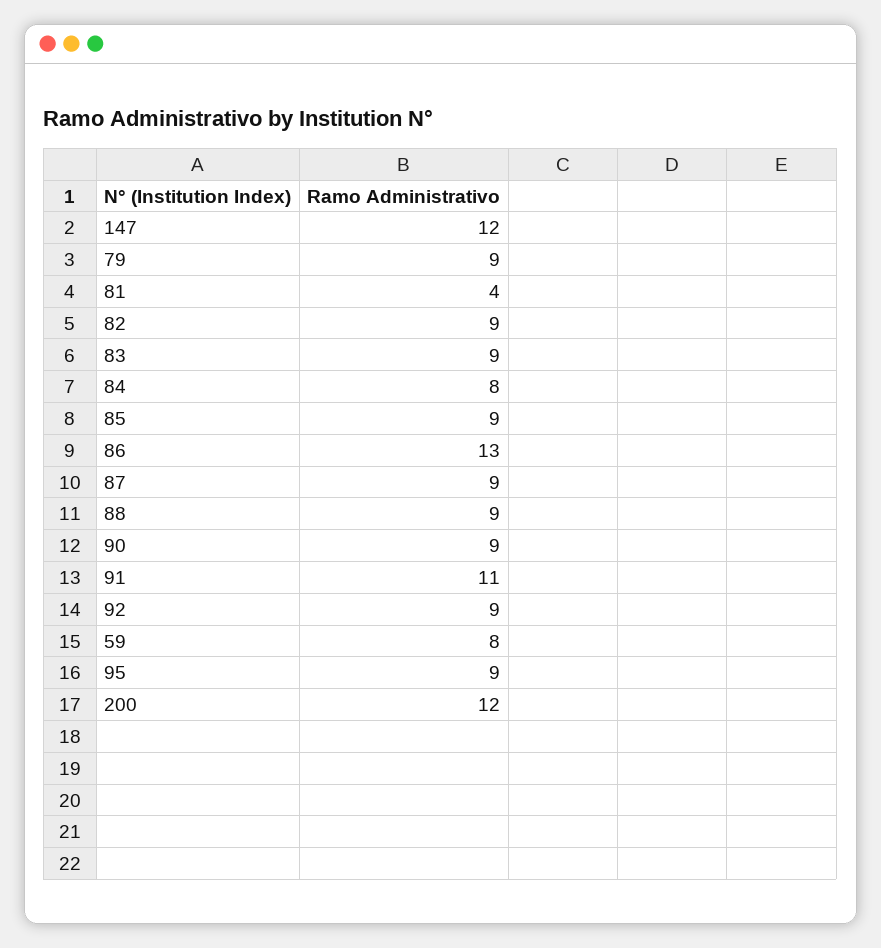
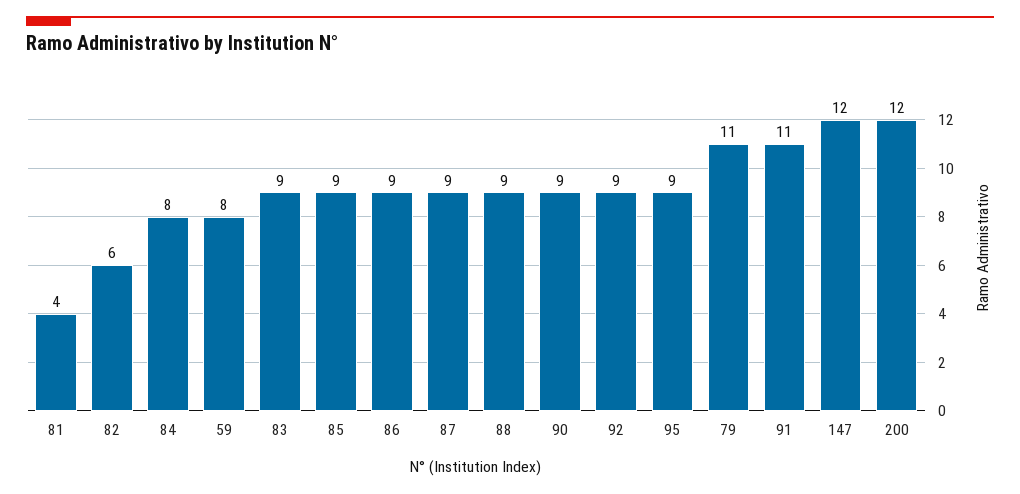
79: 9 -> 11
82: 9 -> 6
86: 13 -> 9

